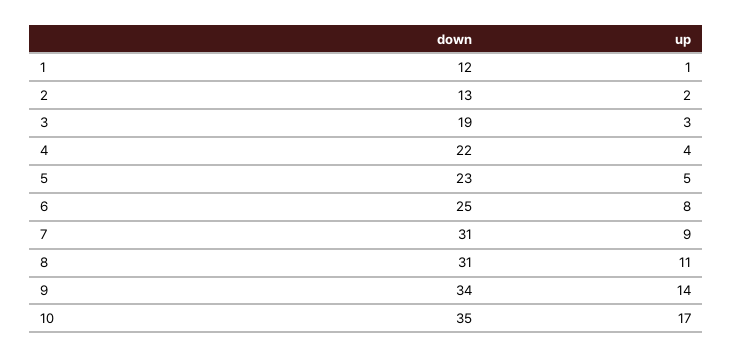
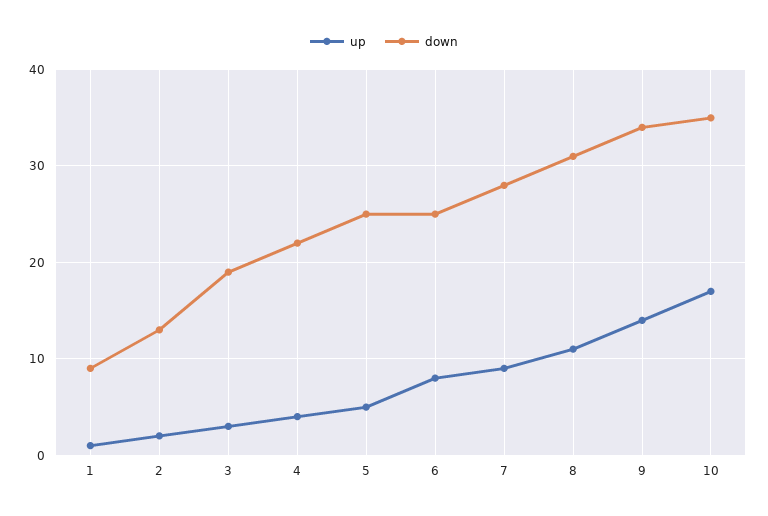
down, 1: 12 -> 9
down, 5: 23 -> 25
down, 7: 31 -> 28

